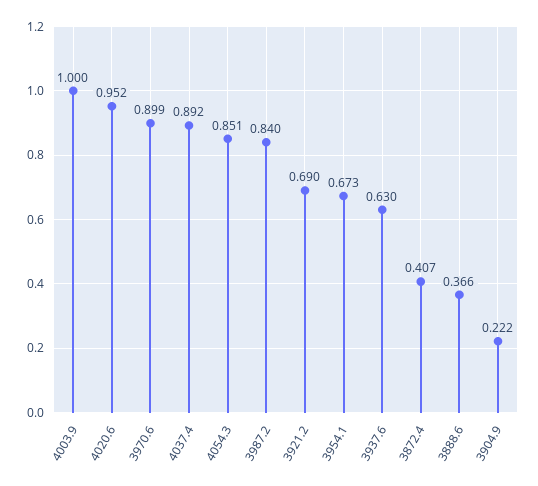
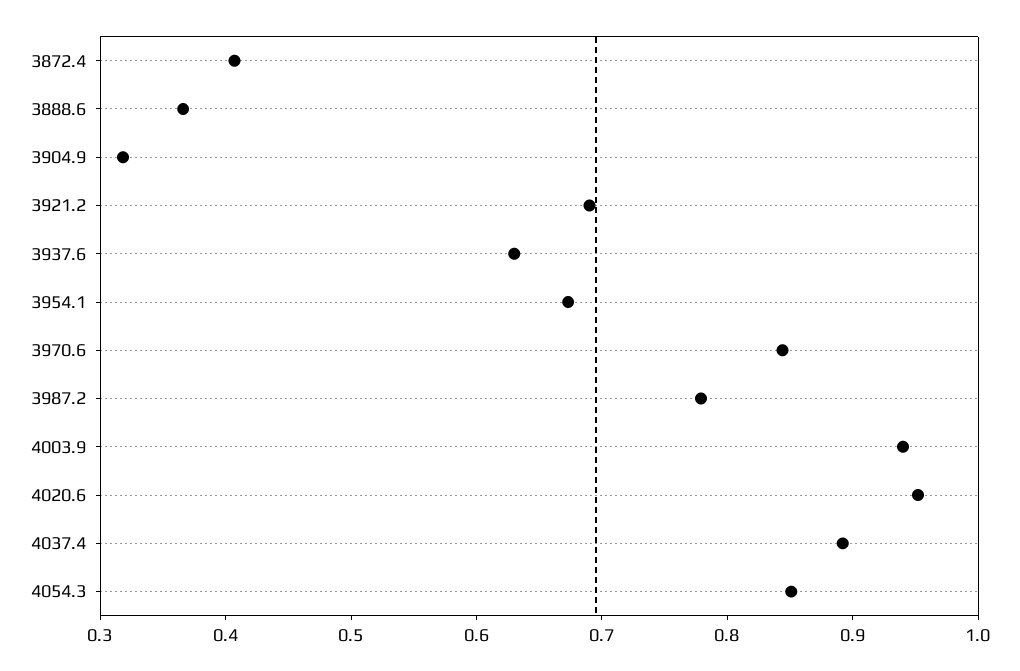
4003.9: 1 -> 0.94
3970.6: 0.899 -> 0.84
3987.2: 0.84 -> 0.78
3904.9: 0.222 -> 0.32

